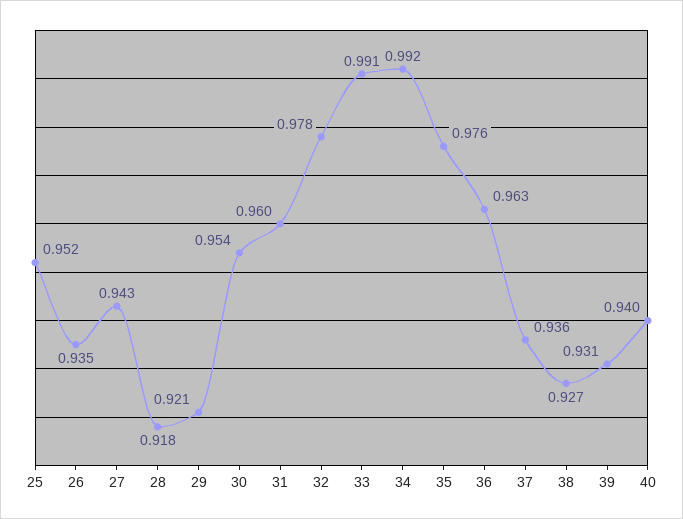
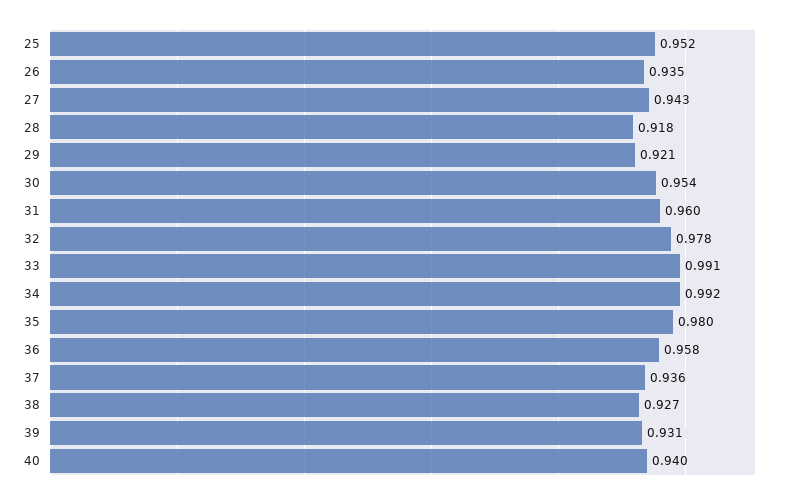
35: 0.976 -> 0.98
36: 0.963 -> 0.958

